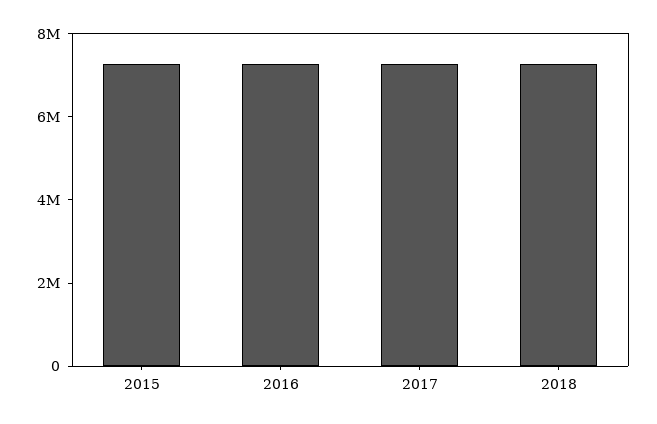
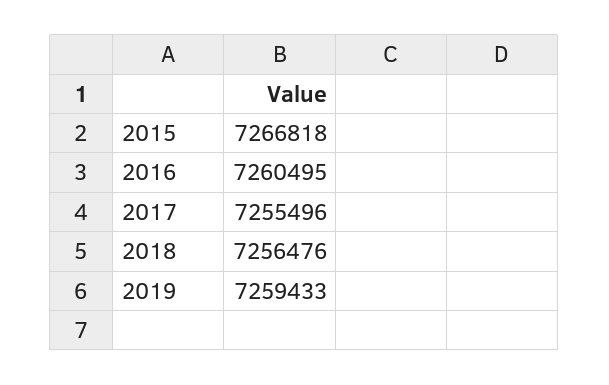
2019: none -> 7259433

